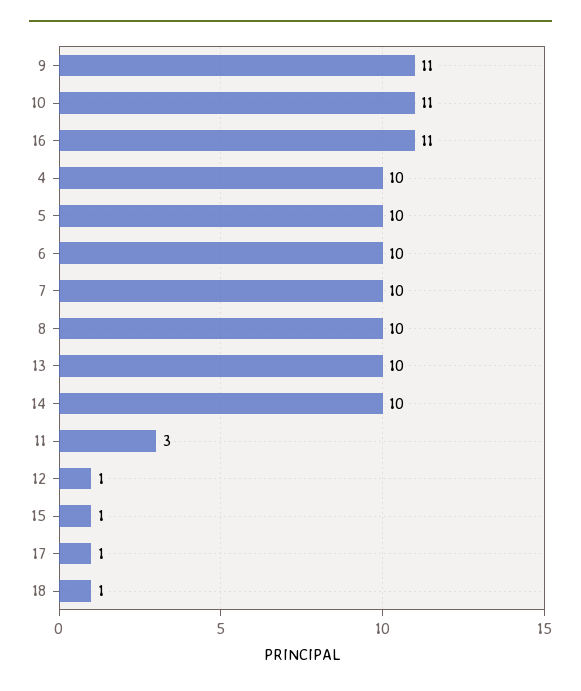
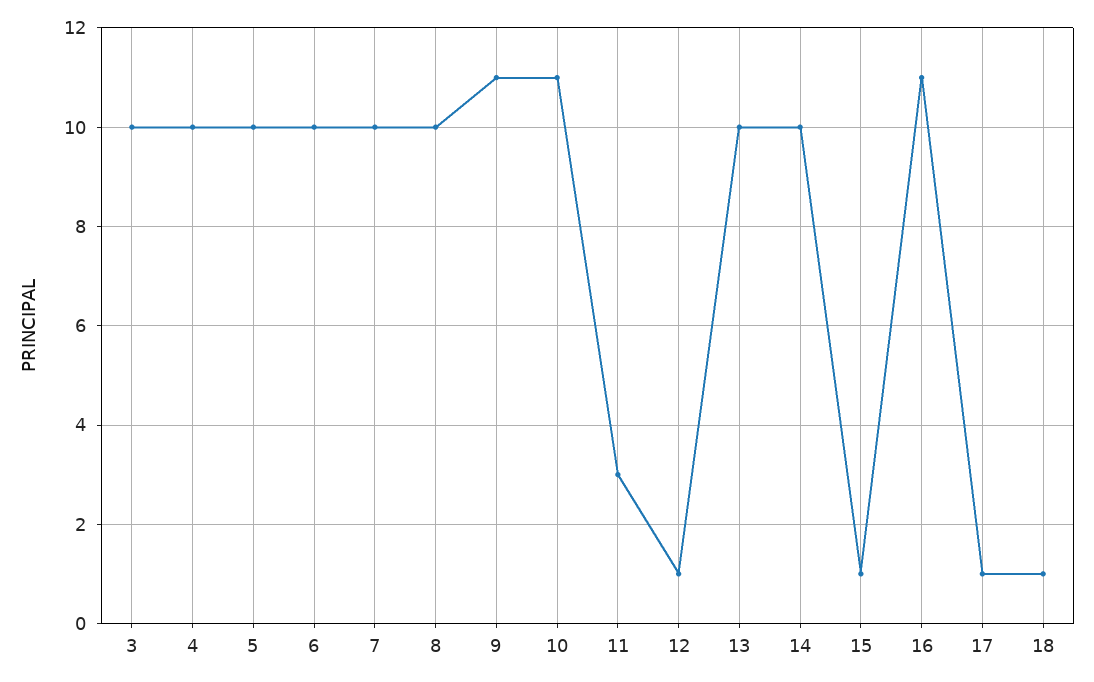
3: none -> 10

